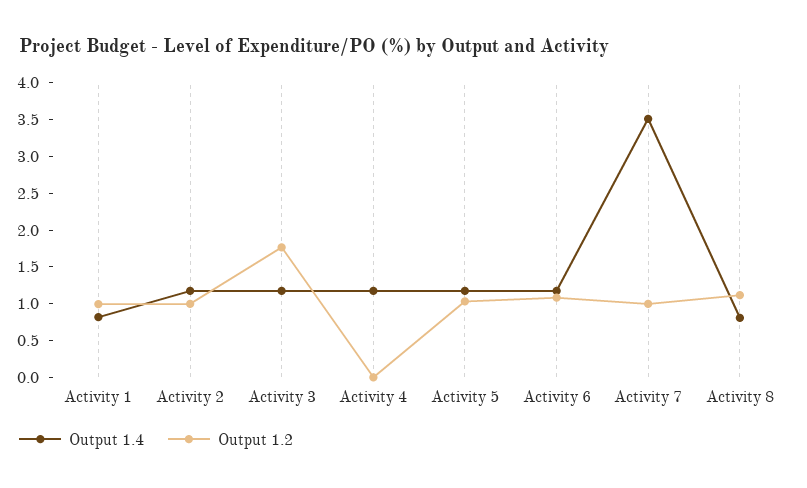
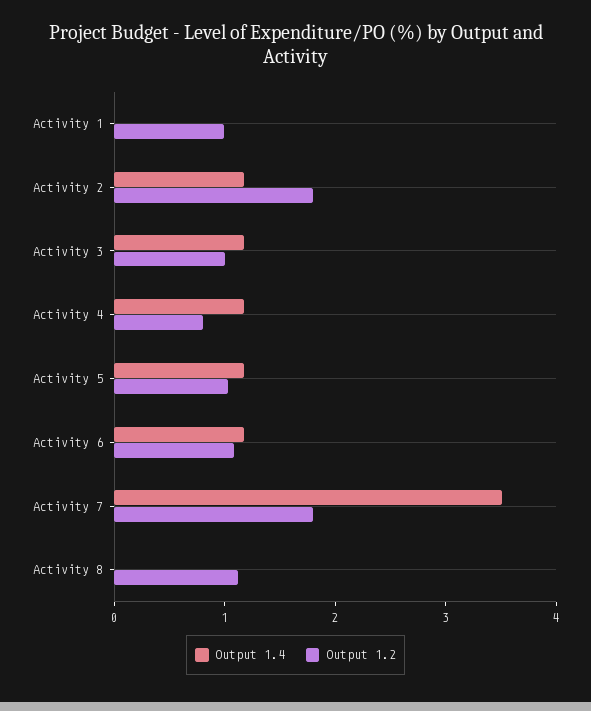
Output 1.4, Activity 1: 0.75 -> 0
Output 1.2, Activity 2: 1 -> 1.8
Output 1.2, Activity 3: 1.75 -> 1
Output 1.2, Activity 4: 0 -> 0.8
Output 1.2, Activity 7: 1 -> 1.8
Output 1.4, Activity 8: 0.75 -> 0

